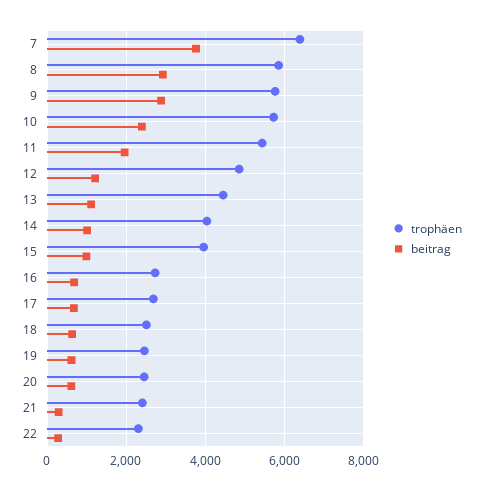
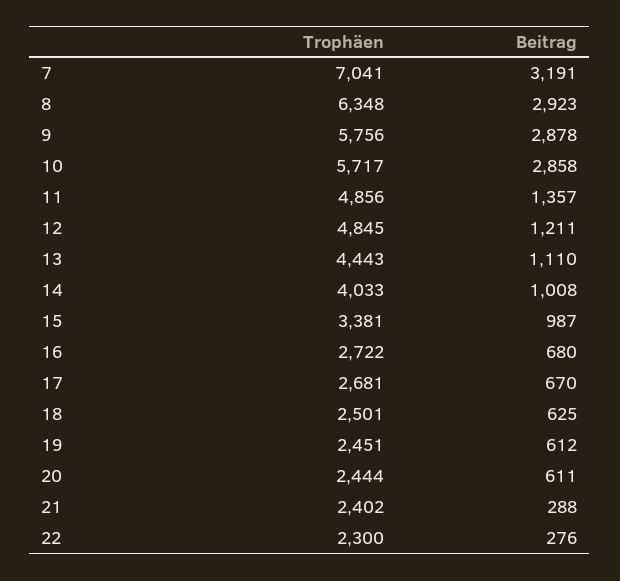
trophäen, 7: 6400 -> 7041
beitrag, 7: 3800 -> 3191
trophäen, 8: 5800 -> 6348
beitrag, 10: 2400 -> 2858
trophäen, 11: 5400 -> 4856
beitrag, 11: 2000 -> 1357
trophäen, 15: 4000 -> 3381

